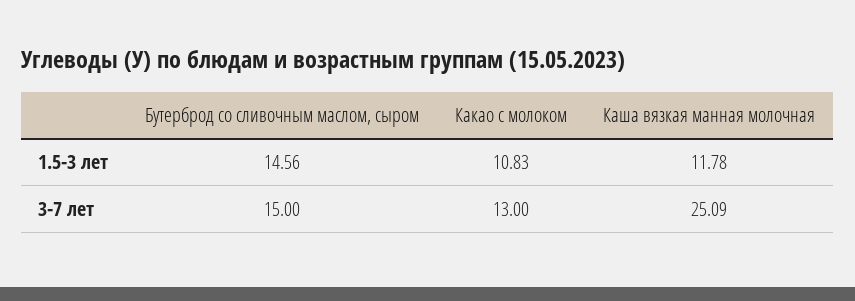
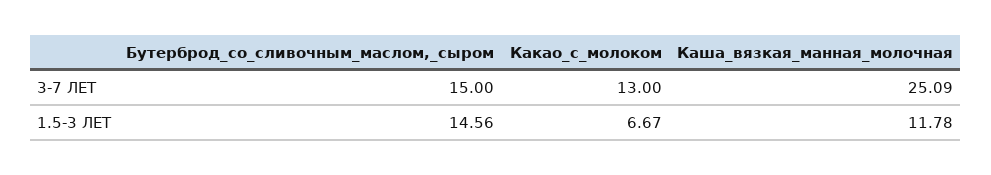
Какао с молоком, 1.5-3 лет: 10.83 -> 6.67

